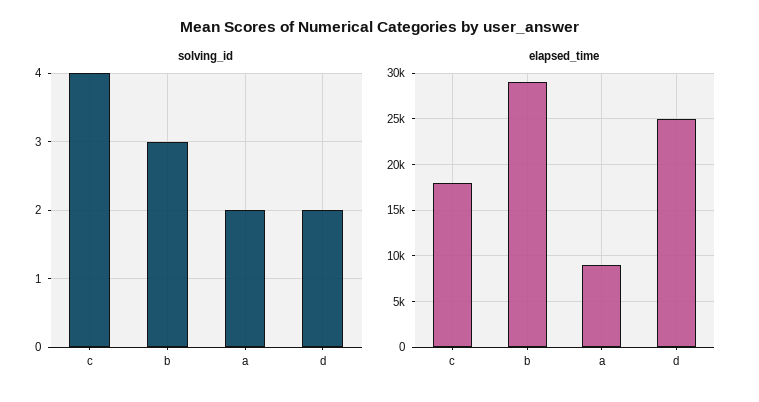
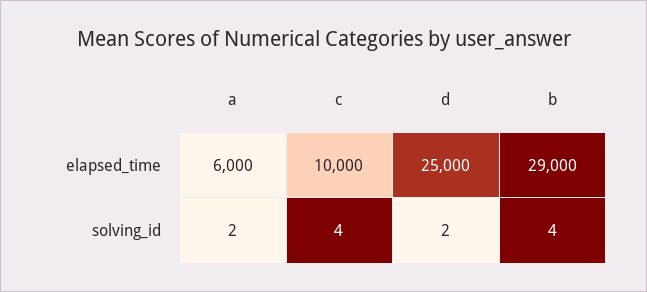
solving_id, b: 3 -> 4
elapsed_time, c: 18000 -> 10000
elapsed_time, a: 9000 -> 6000

